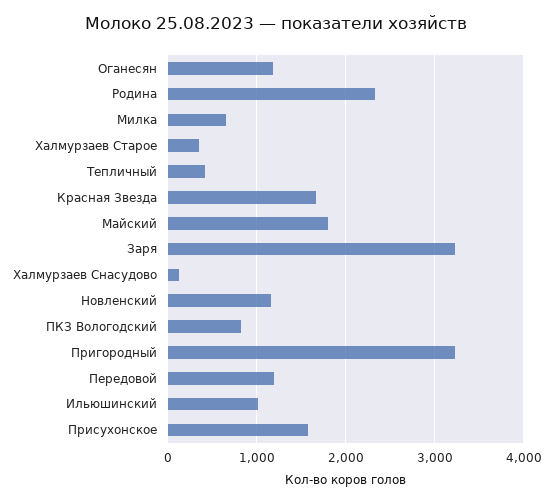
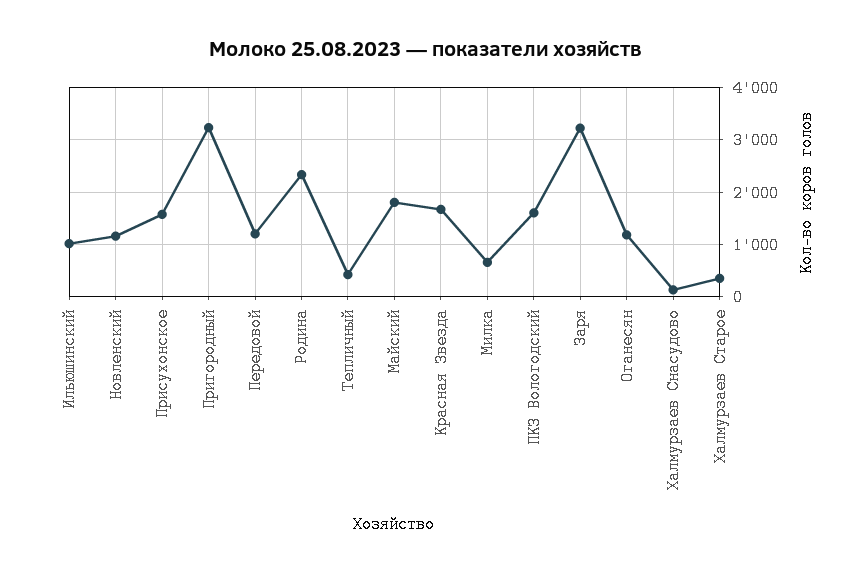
ПКЗ Вологодский: 800 -> 1600

